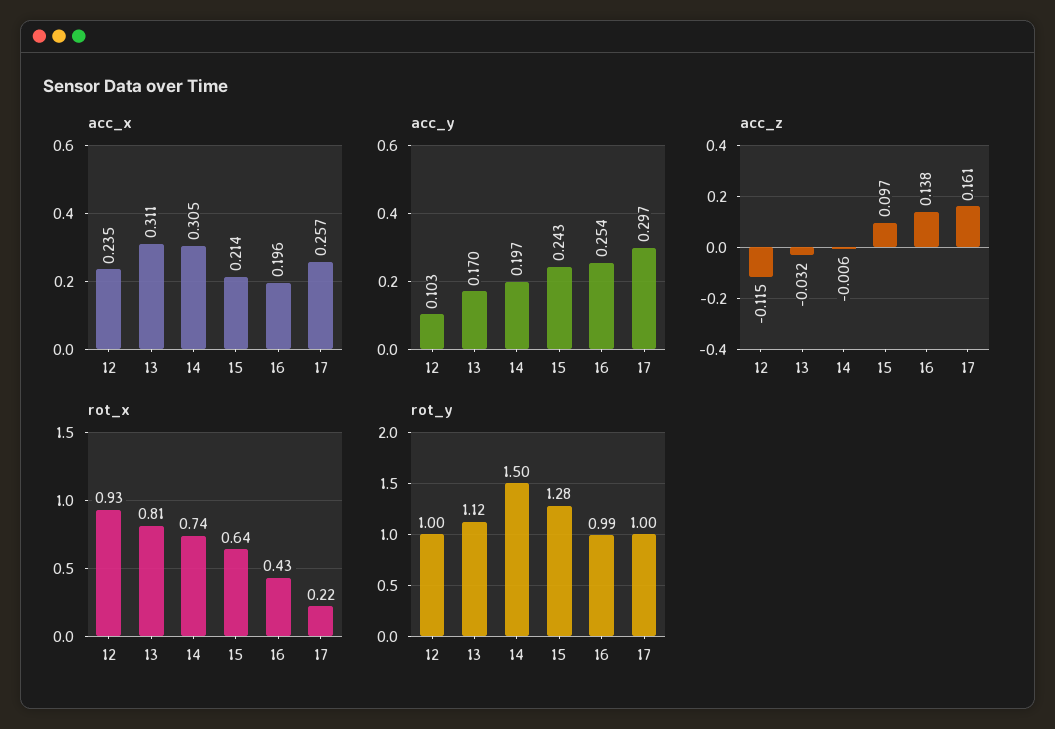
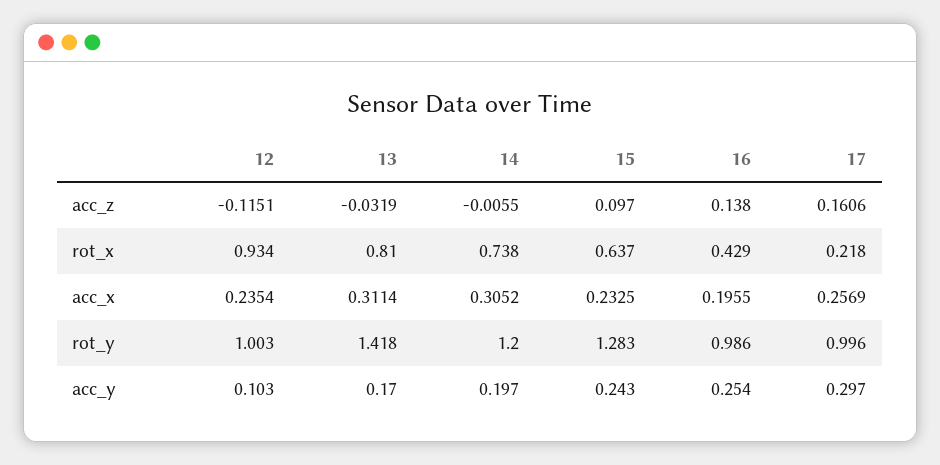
acc_x, 15: 0.214 -> 0.2325
rot_y, 13: 1.12 -> 1.418
rot_y, 14: 1.5 -> 1.2

